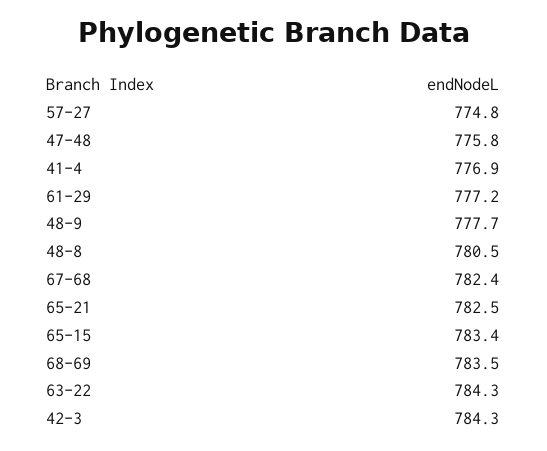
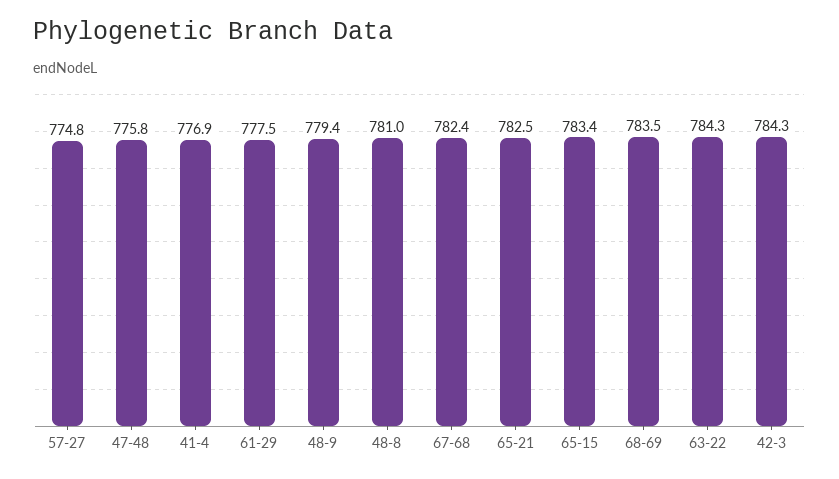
61-29: 777.2 -> 777.5
48-9: 777.7 -> 779.4
48-8: 780.5 -> 781

